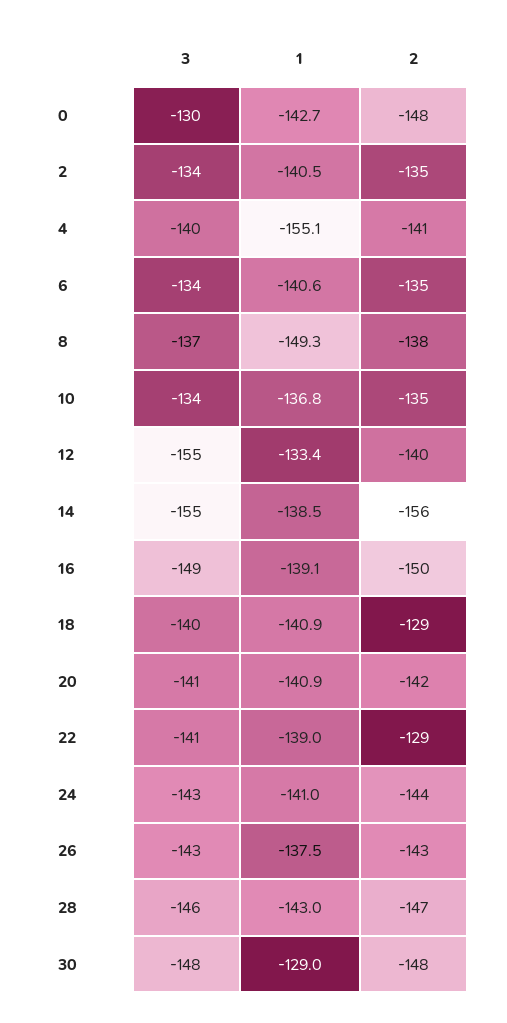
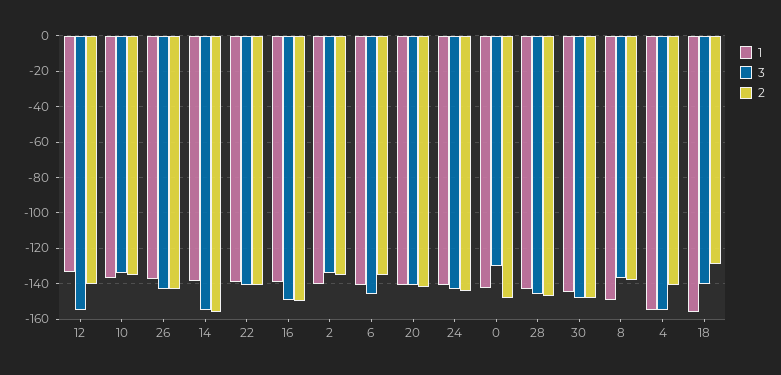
3, 4: -140 -> -155
3, 6: -134 -> -145
1, 18: -140.9 -> -155
2, 22: -129 -> -140
1, 30: -129 -> -145

